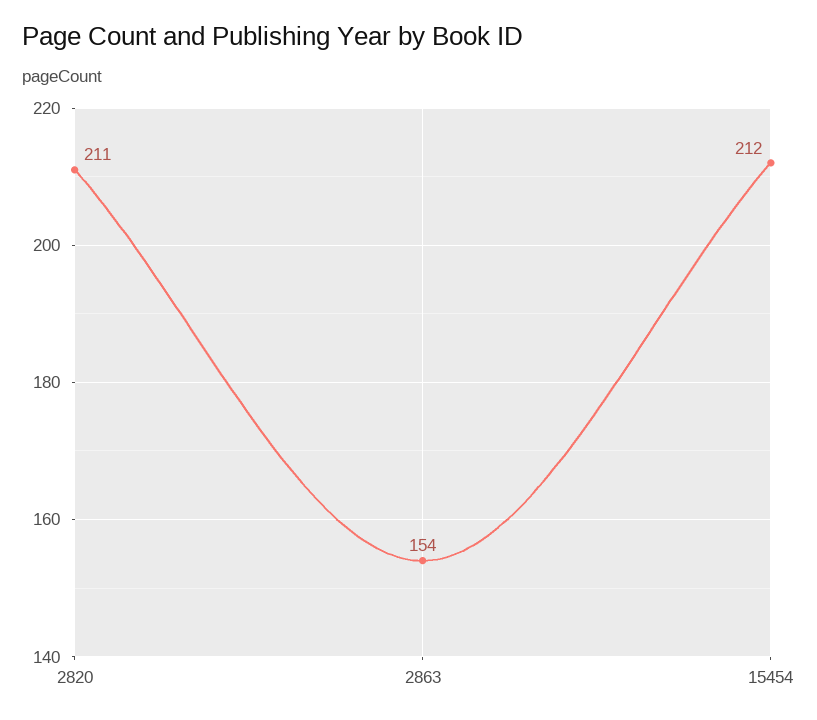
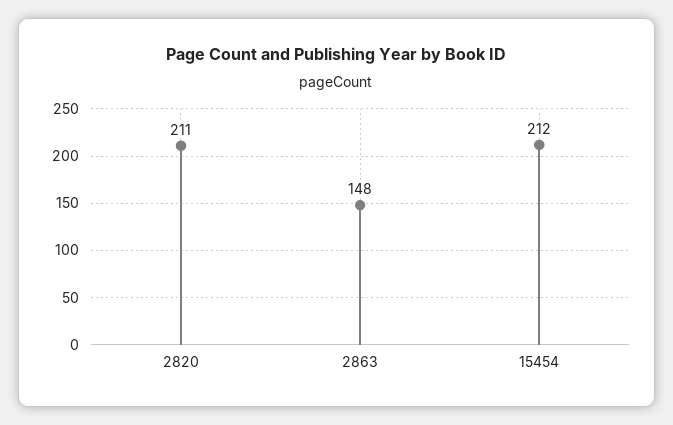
2863: 154 -> 148

